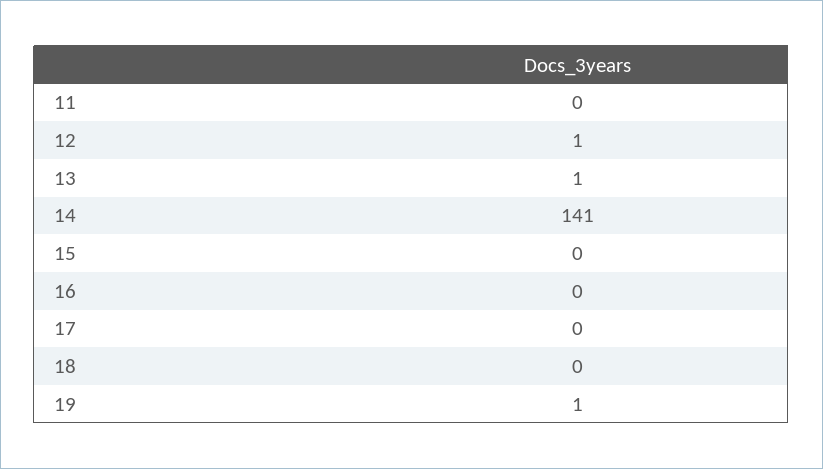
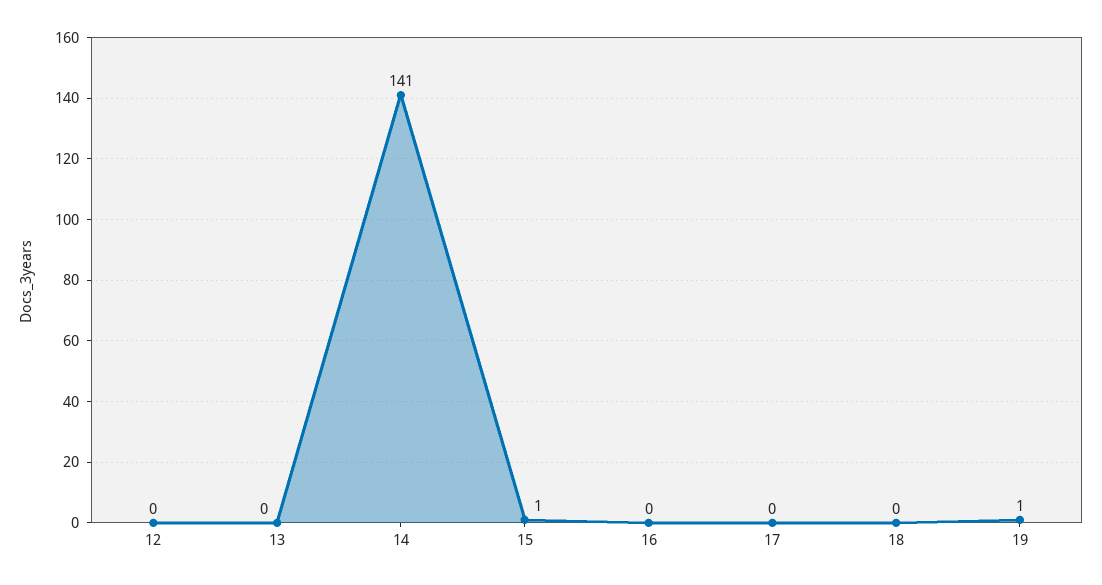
11: 0 -> none
12: 1 -> 0
13: 1 -> 0
15: 0 -> 1

